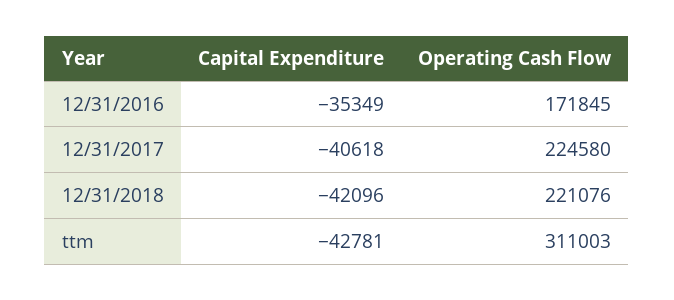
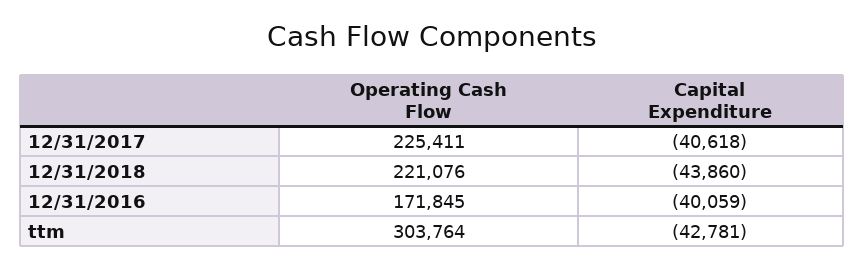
Capital Expenditure, 12/31/2016: -35349 -> -40059
Operating Cash Flow, 12/31/2017: 224580 -> 225411
Capital Expenditure, 12/31/2018: -42096 -> -43860
Operating Cash Flow, ttm: 311003 -> 303764

